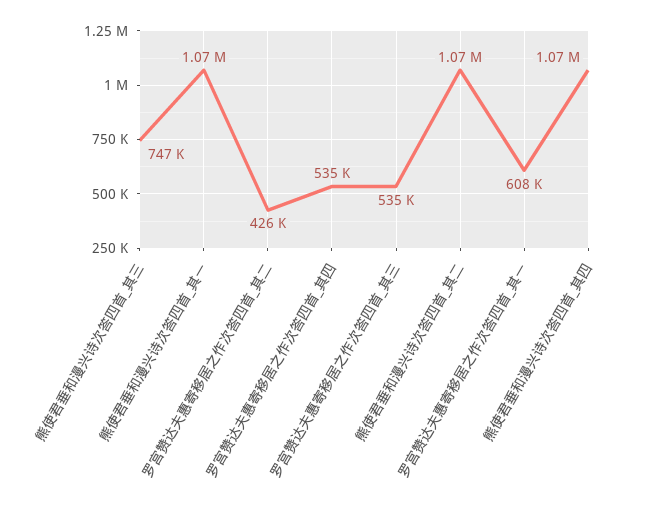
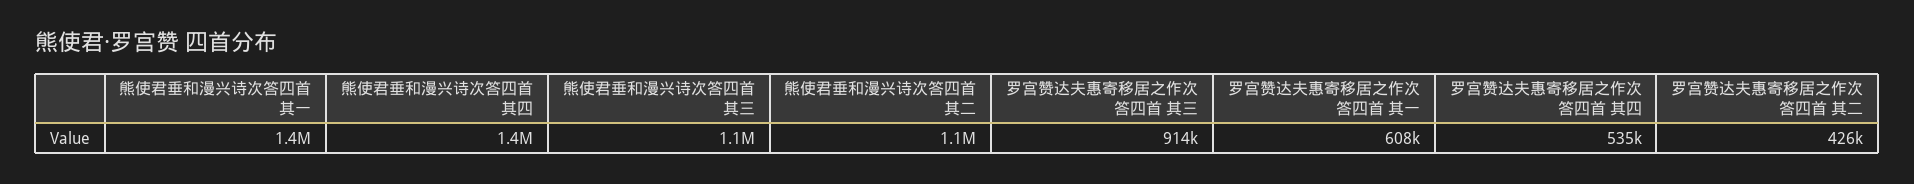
熊使君垂和漫兴诗次答四首_其三: 747000 -> 1100000
熊使君垂和漫兴诗次答四首_其一: 1070000 -> 1400000
罗宫赞达夫惠寄移居之作次答四首_其三: 535000 -> 914000
熊使君垂和漫兴诗次答四首_其四: 1070000 -> 1400000

